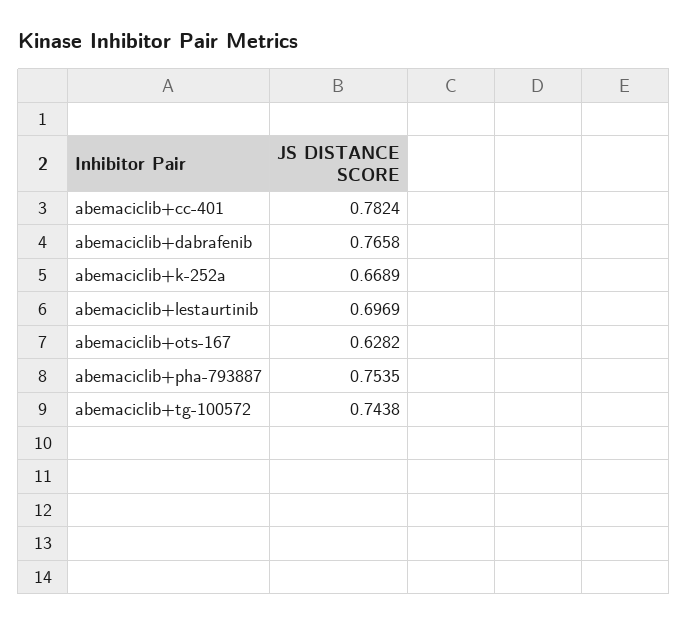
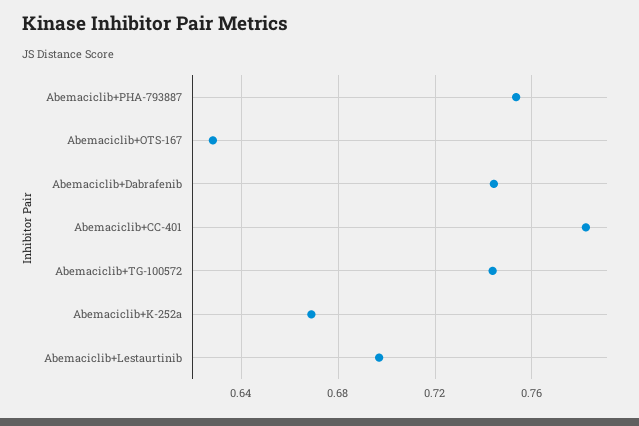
abemaciclib+dabrafenib: 0.7658 -> 0.745

